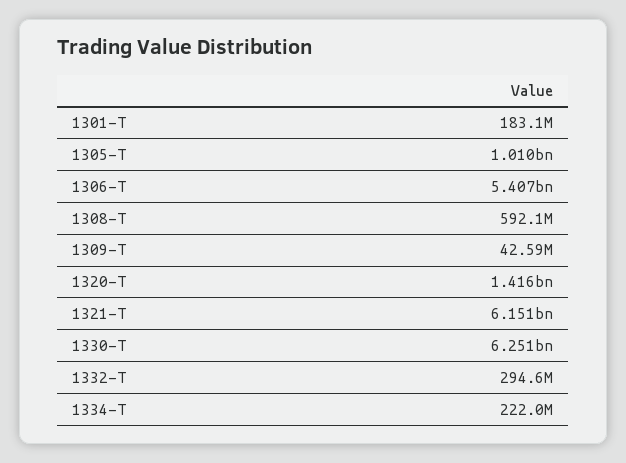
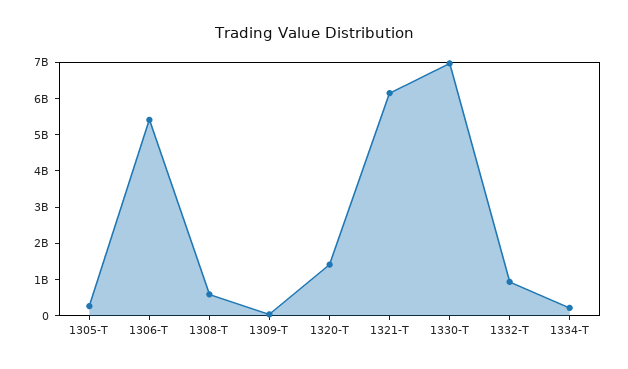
1301-T: 183100000 -> none
1305-T: 1010000000 -> 250000000
1330-T: 6251000000 -> 7000000000
1332-T: 294600000 -> 1000000000

